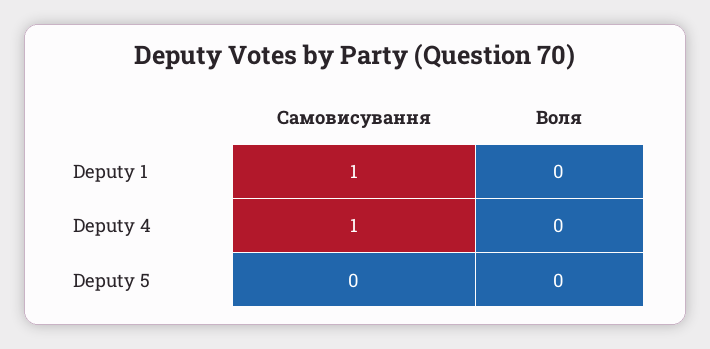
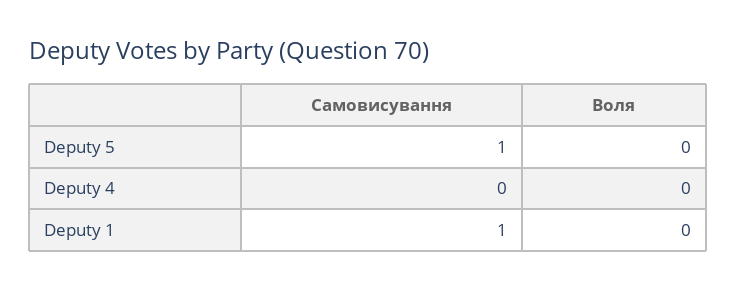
Самовисування, Deputy 4: 1 -> 0
Самовисування, Deputy 5: 0 -> 1

